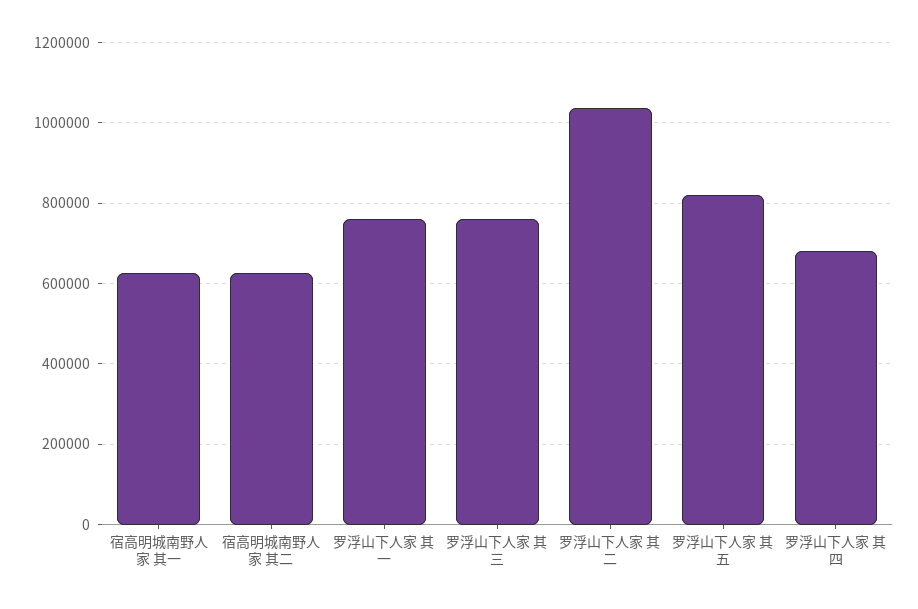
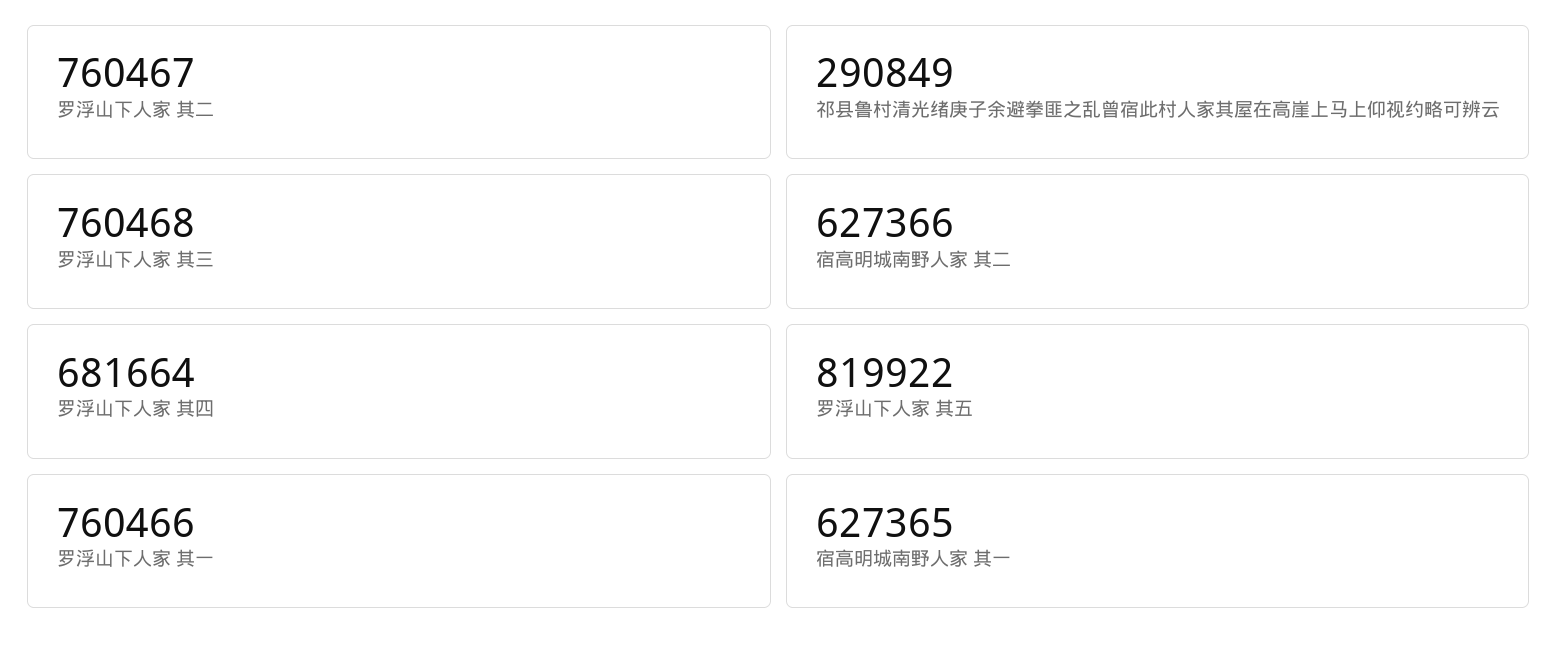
罗浮山下人家 其二: 1040000 -> 760467
祁县鲁村清光绪庚子余避拳匪之乱曾宿此村人家其屋在高崖上马上仰视约略可辨云: none -> 290849

